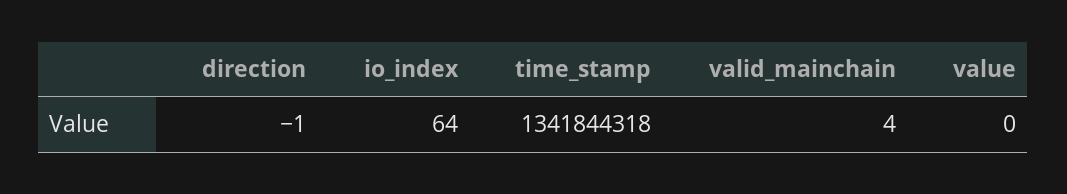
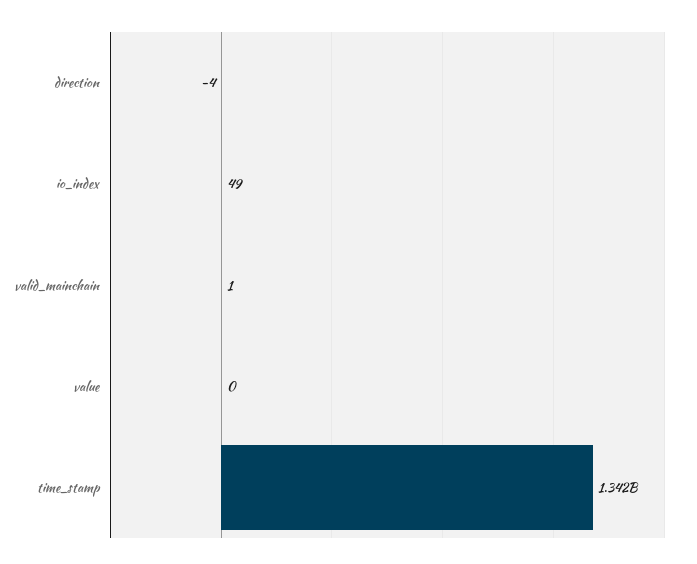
direction: -1 -> -4
io_index: 64 -> 49
valid_mainchain: 4 -> 1

